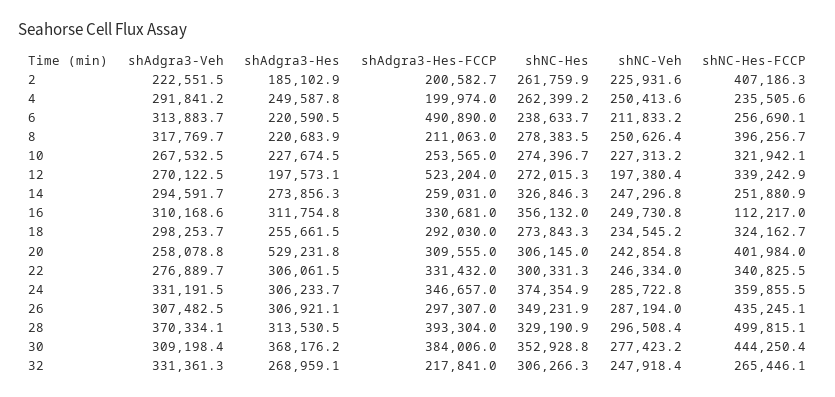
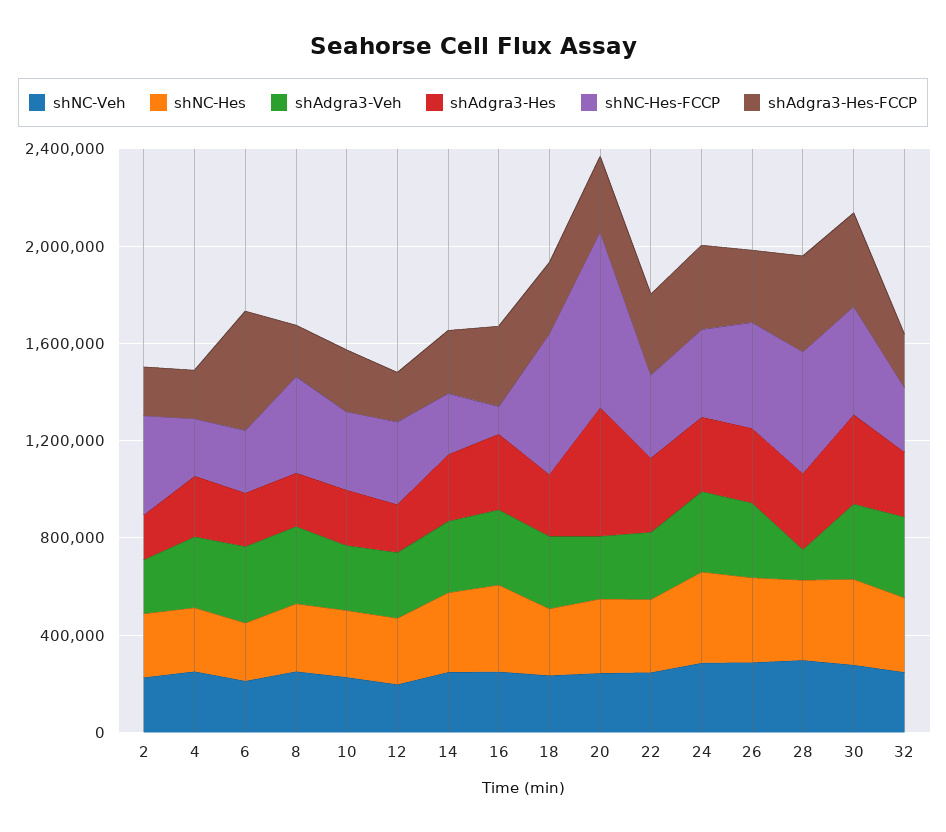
shAdgra3-Hes-FCCP, 12: 523204 -> 200000
shNC-Hes-FCCP, 18: 324162.7 -> 600000
shNC-Hes-FCCP, 20: 401984 -> 700000
shAdgra3-Veh, 28: 370334.1 -> 100000

